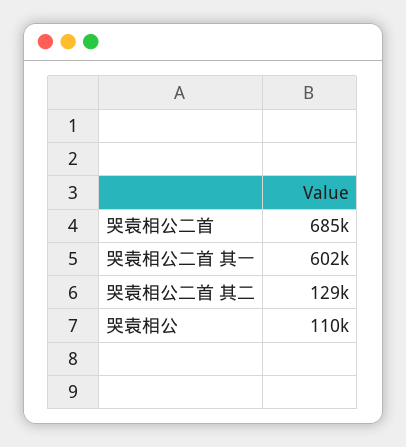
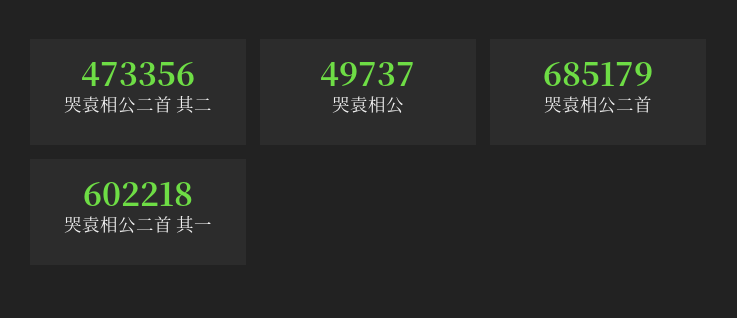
哭袁相公二首 其二: 129000 -> 473356
哭袁相公: 110000 -> 49737

